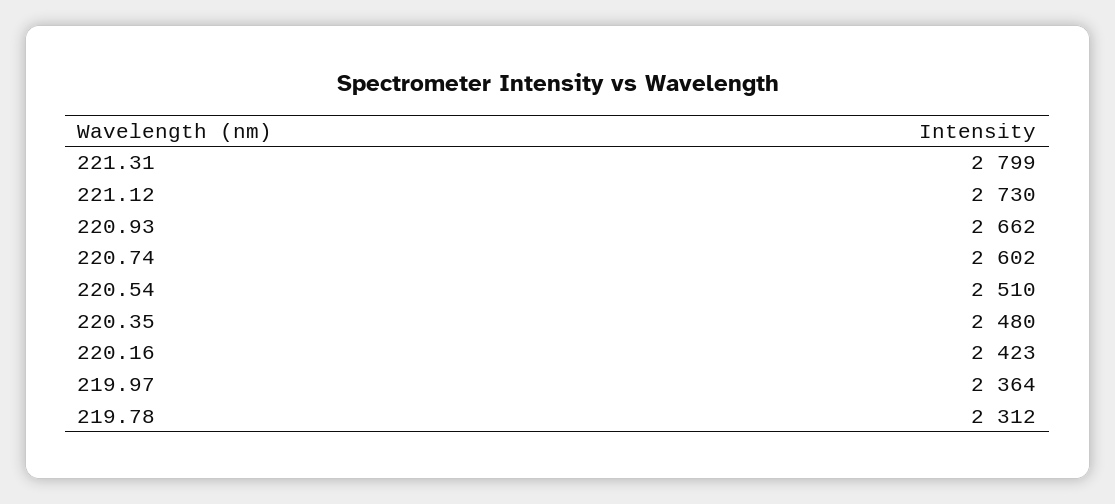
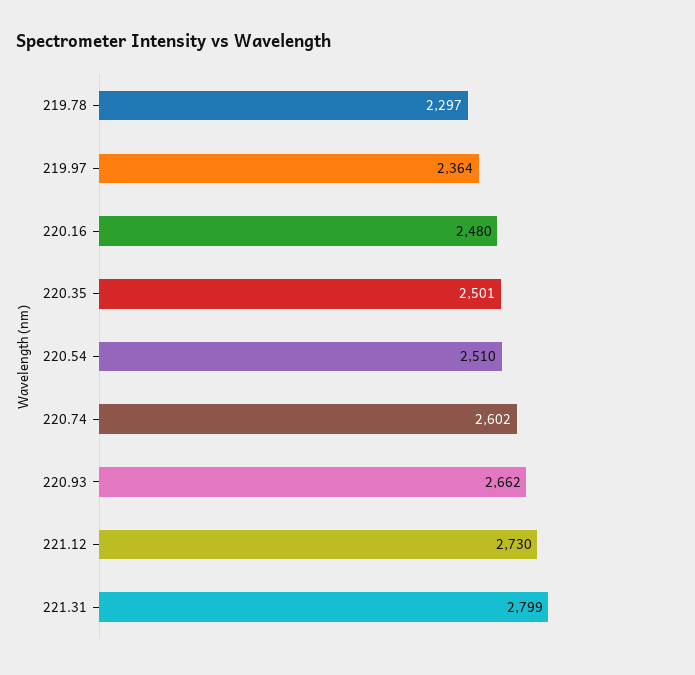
220.35: 2480 -> 2501
220.16: 2423 -> 2480
219.78: 2312 -> 2297

